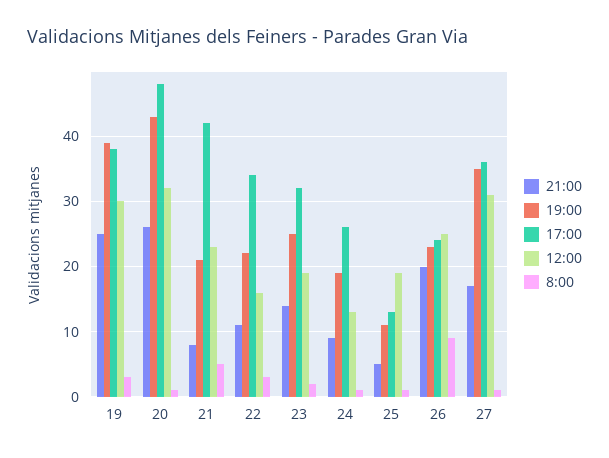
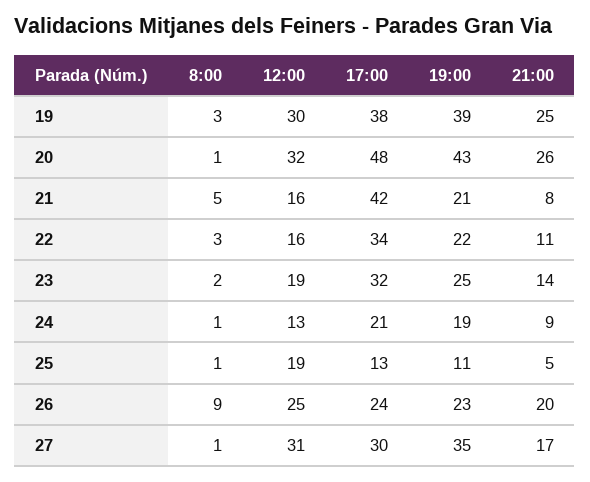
12:00, 21: 23 -> 16
17:00, 24: 26 -> 21
17:00, 27: 36 -> 30

